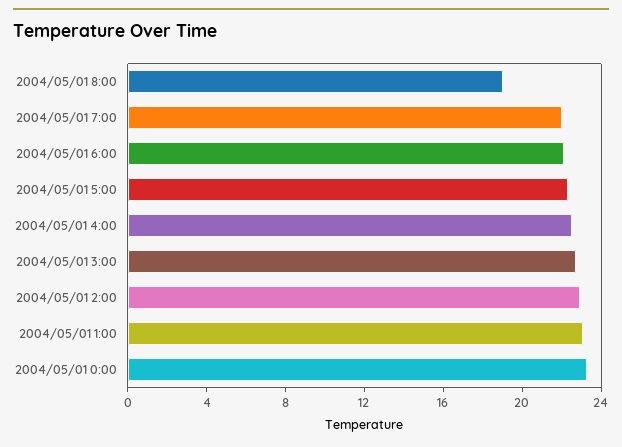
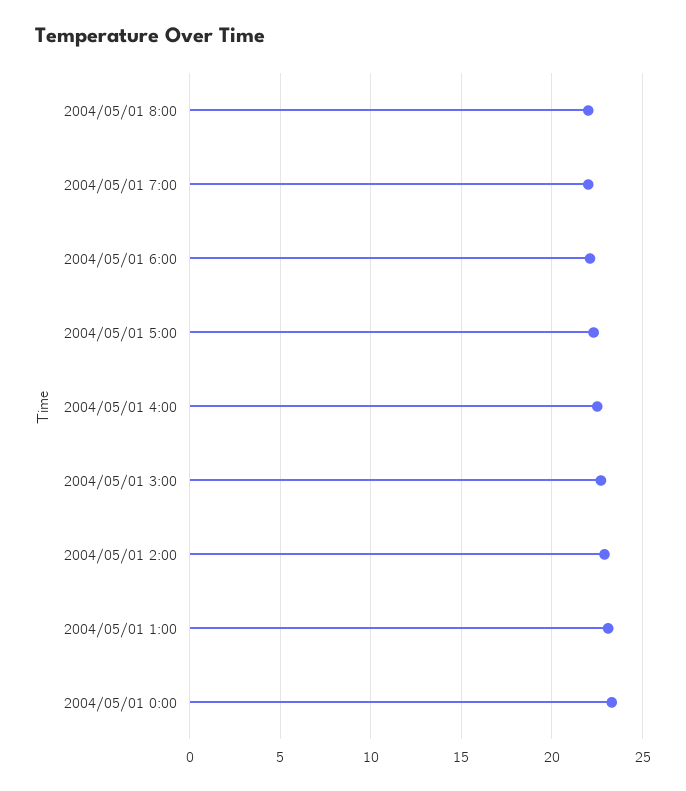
2004/05/01 8:00: 19 -> 22

